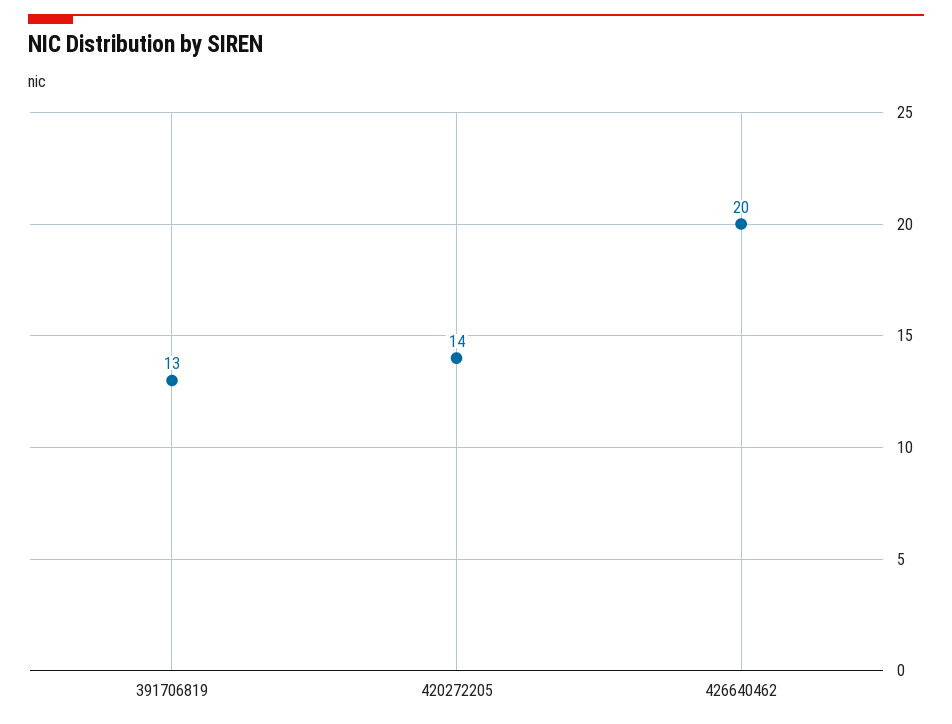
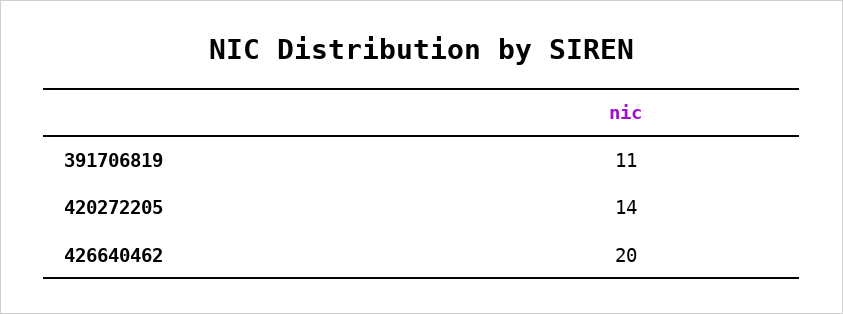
391706819: 13 -> 11

